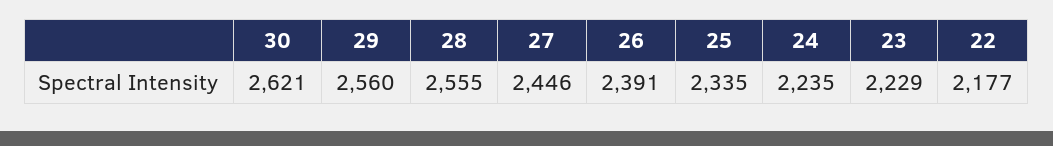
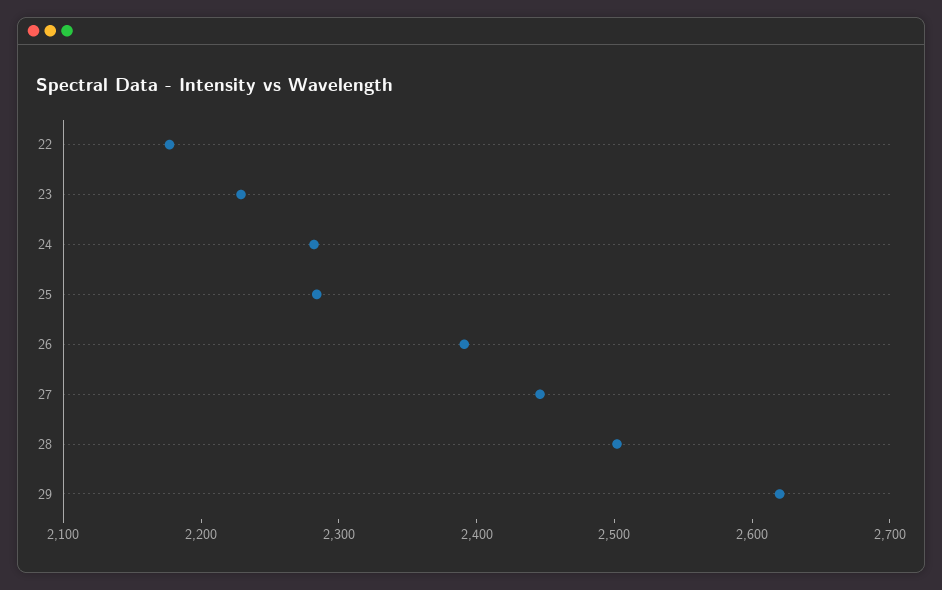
30: 2621 -> none
29: 2560 -> 2620
28: 2555 -> 2500
25: 2335 -> 2280
24: 2235 -> 2280

